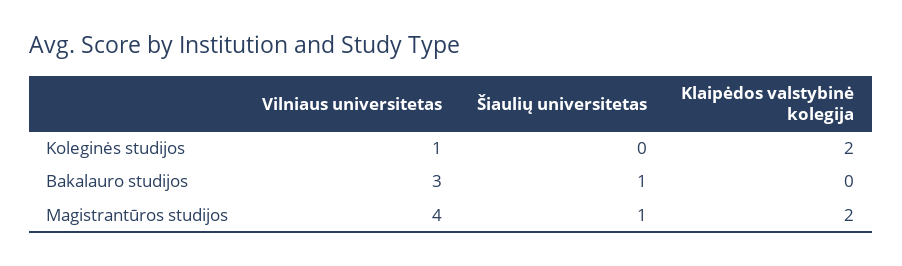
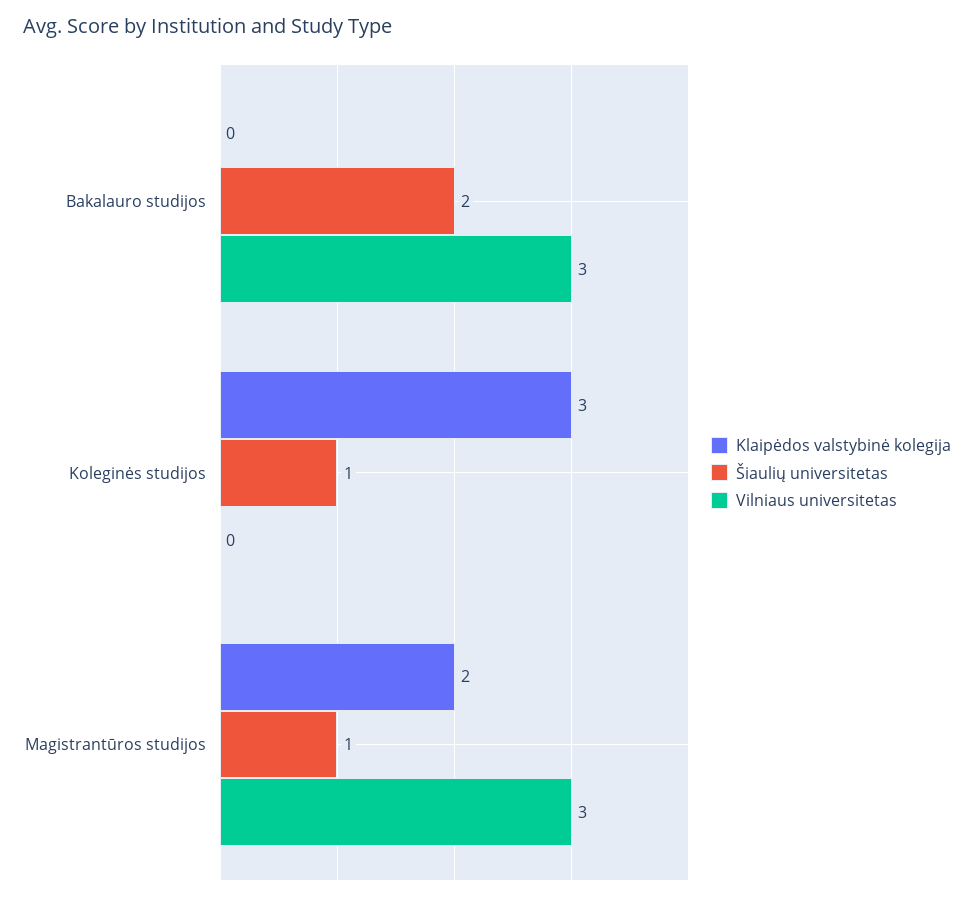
Vilniaus universitetas, Koleginės studijos: 1 -> 0
Šiaulių universitetas, Koleginės studijos: 0 -> 1
Klaipėdos valstybinė kolegija, Koleginės studijos: 2 -> 3
Šiaulių universitetas, Bakalauro studijos: 1 -> 2
Vilniaus universitetas, Magistrantūros studijos: 4 -> 3

